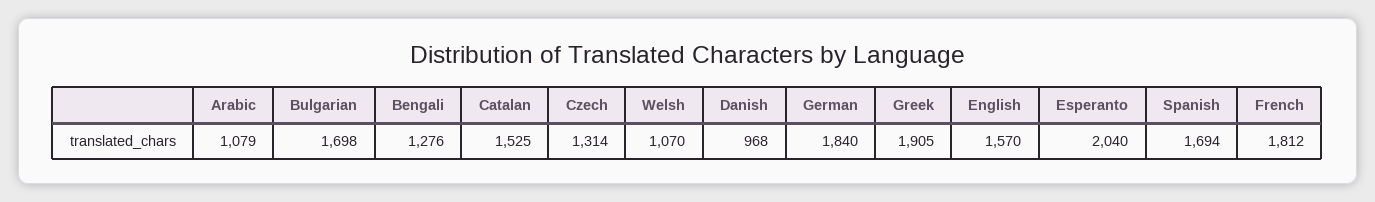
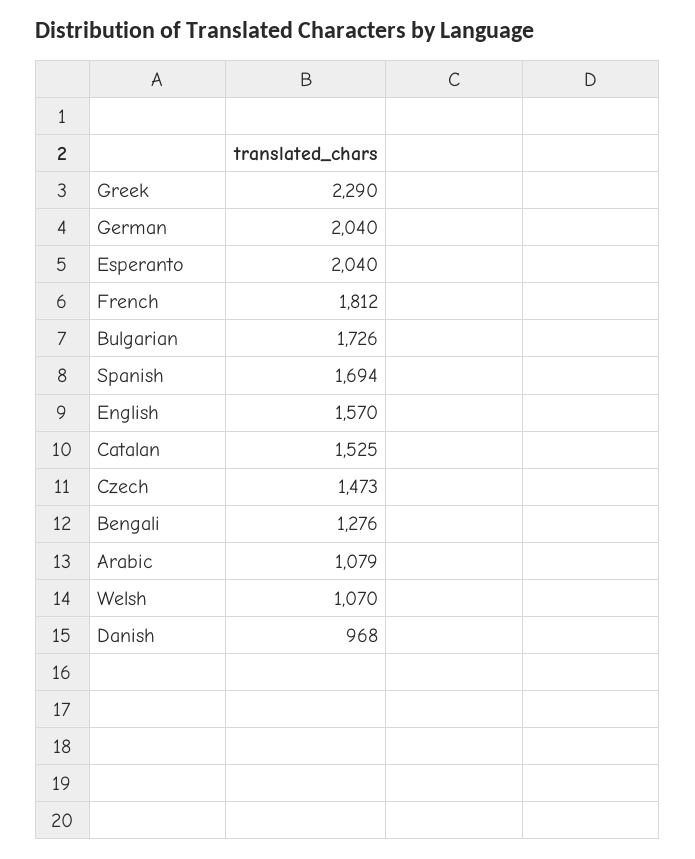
Bulgarian: 1698 -> 1726
Czech: 1314 -> 1473
German: 1840 -> 2040
Greek: 1905 -> 2290

